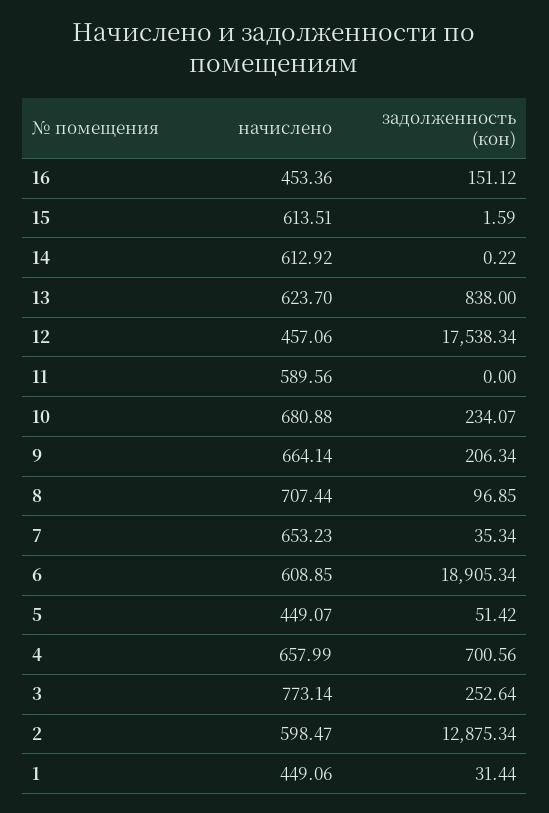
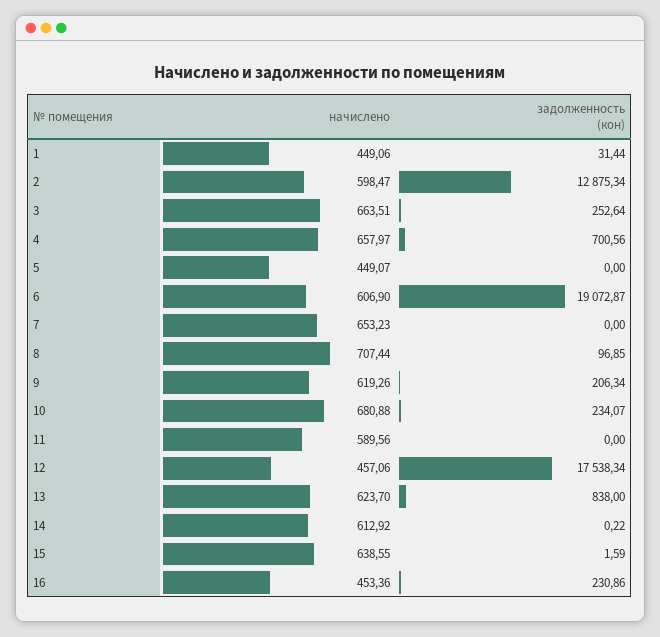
задолженность (кон), 16: 151.12 -> 230.86
начислено, 15: 613.51 -> 638.55
начислено, 9: 664.14 -> 619.26
задолженность (кон), 7: 35.34 -> 0
начислено, 6: 608.85 -> 606.9
задолженность (кон), 6: 18905.34 -> 19072.87
задолженность (кон), 5: 51.42 -> 0
начислено, 4: 657.99 -> 657.97
начислено, 3: 773.14 -> 663.51

